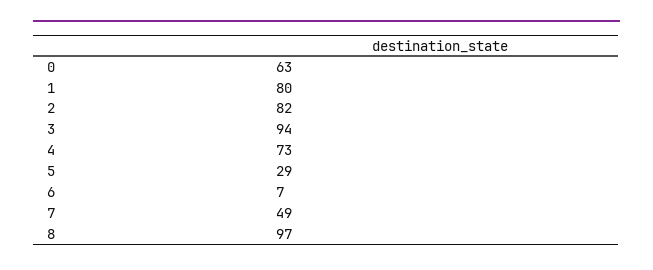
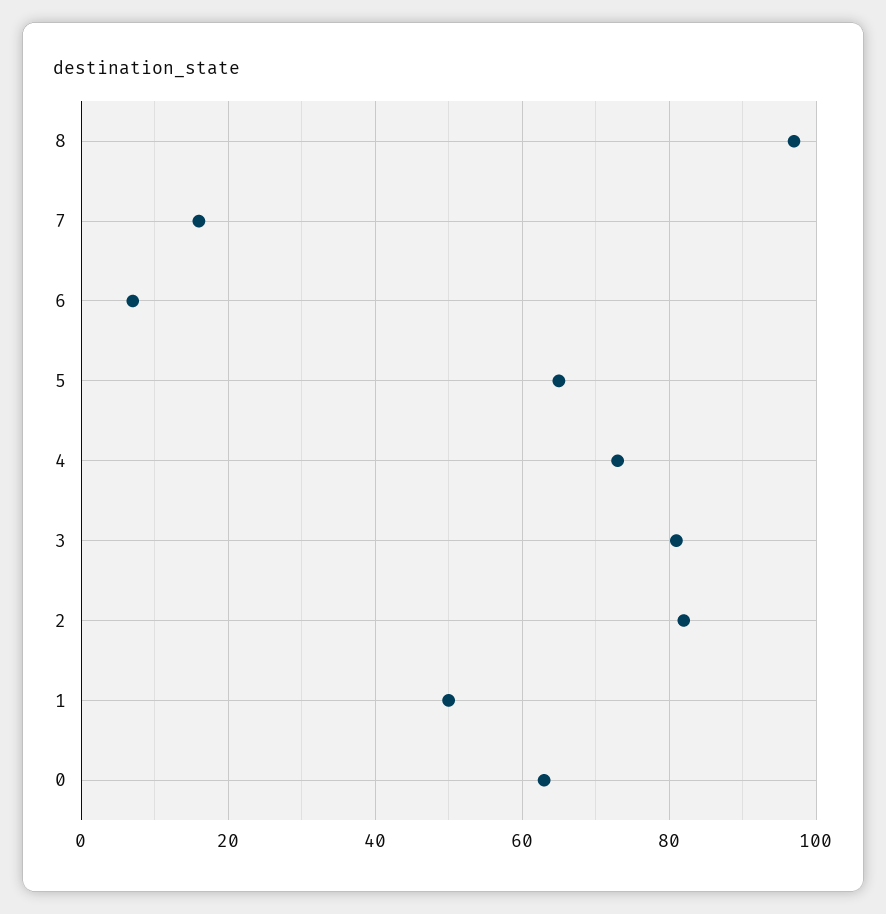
1: 80 -> 50
3: 94 -> 80
5: 29 -> 65
7: 49 -> 15

